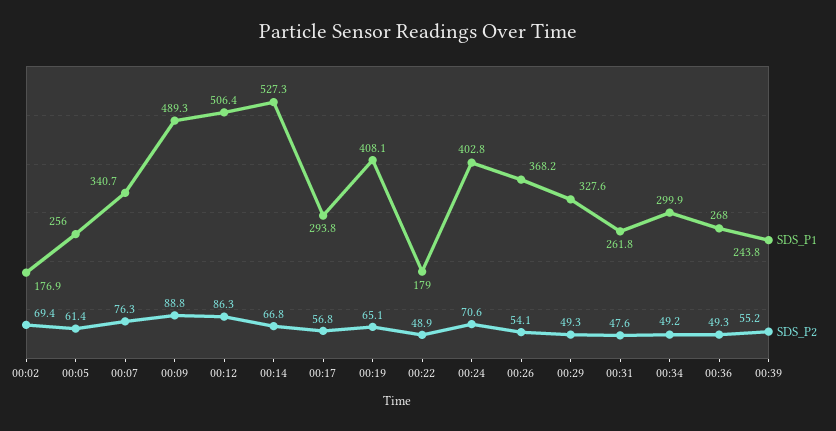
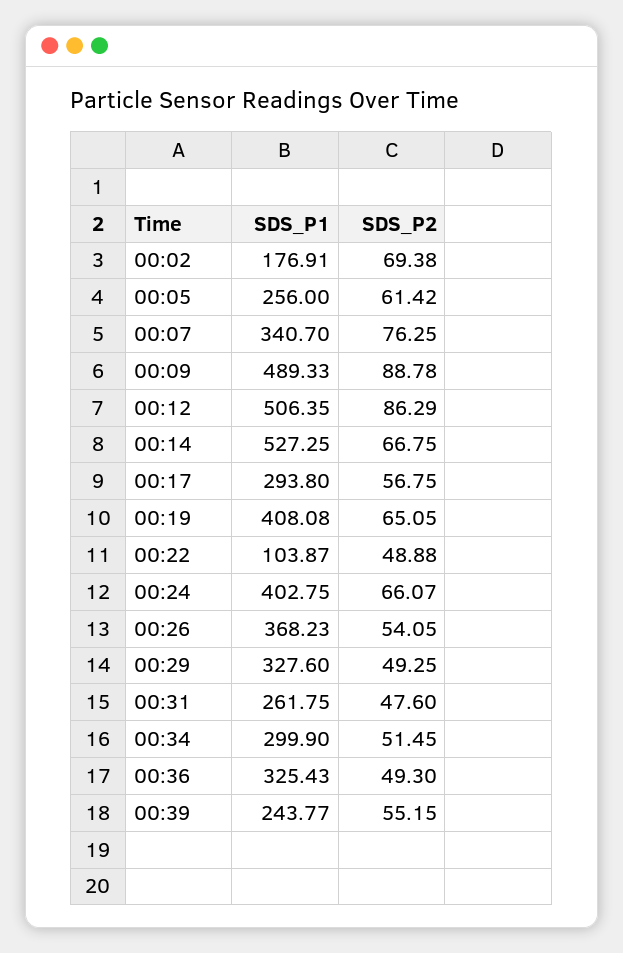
SDS_P1, 00:22: 179 -> 103.87
SDS_P2, 00:24: 70.6 -> 66.07
SDS_P2, 00:34: 49.2 -> 51.45
SDS_P1, 00:36: 268 -> 325.43

